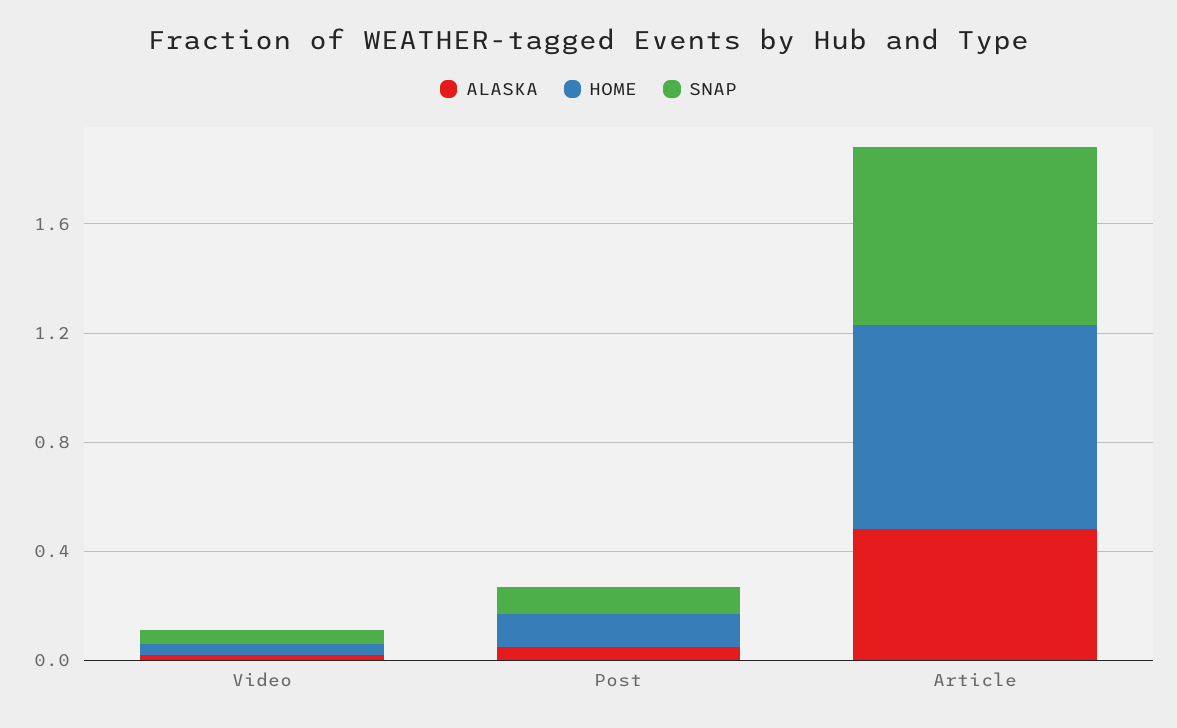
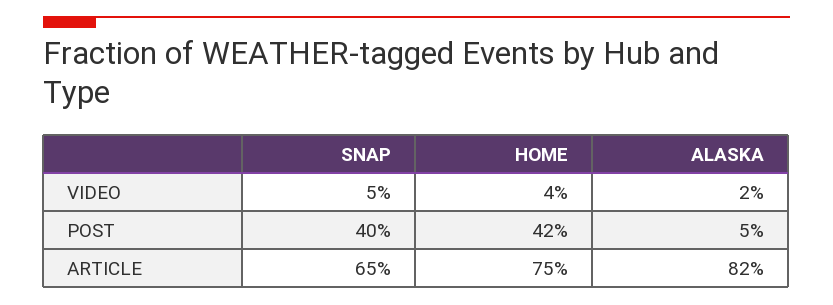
HOME, Post: 0.1 -> 0.42
SNAP, Post: 0.1 -> 0.4
ALASKA, Article: 0.5 -> 0.82

